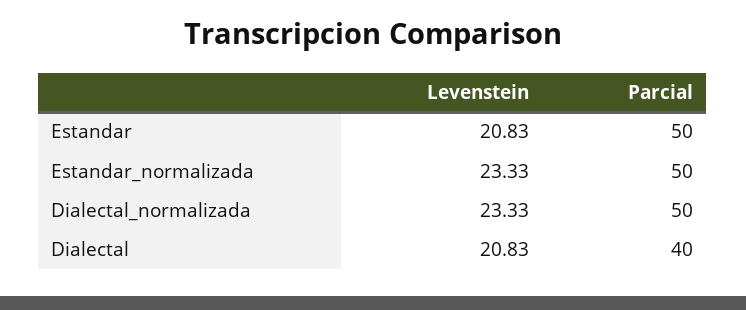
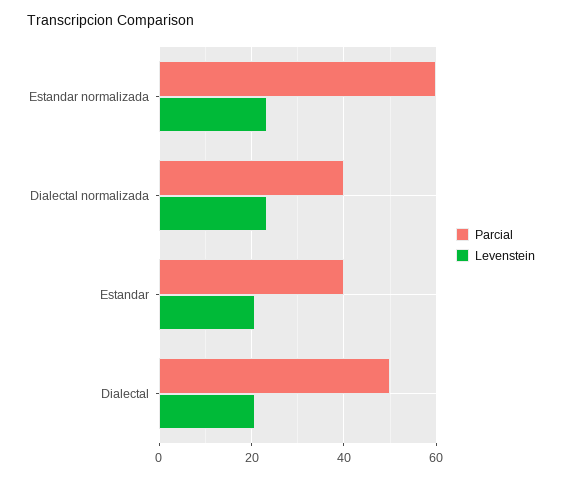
Parcial, Estandar: 50 -> 40
Parcial, Estandar_normalizada: 50 -> 60
Parcial, Dialectal_normalizada: 50 -> 40
Parcial, Dialectal: 40 -> 50

